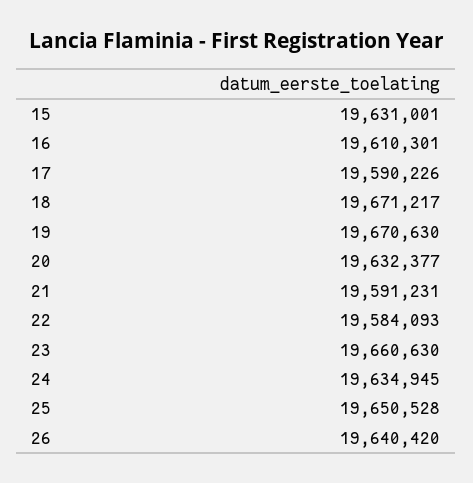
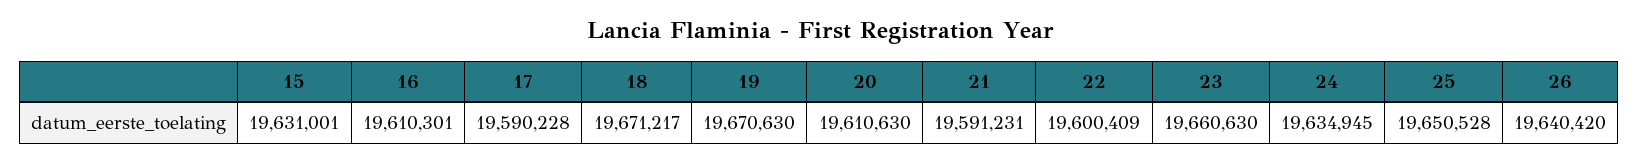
17: 19590226 -> 19590228
20: 19632377 -> 19610630
22: 19584093 -> 19600409

